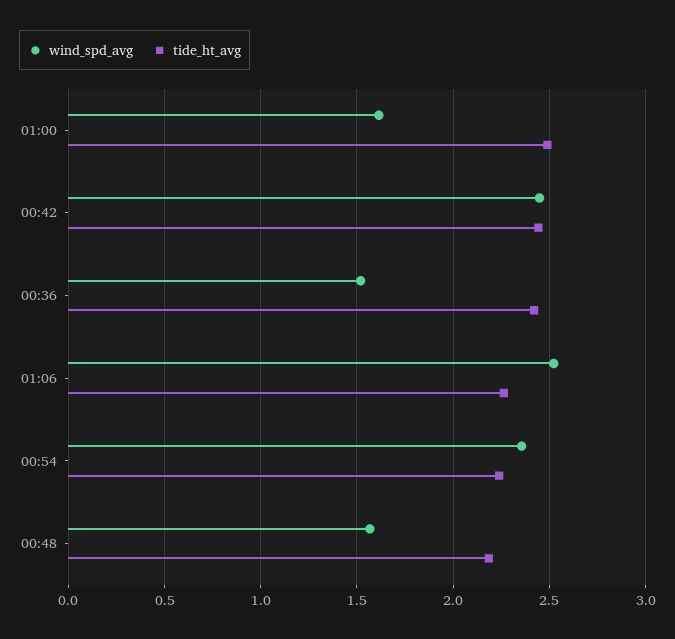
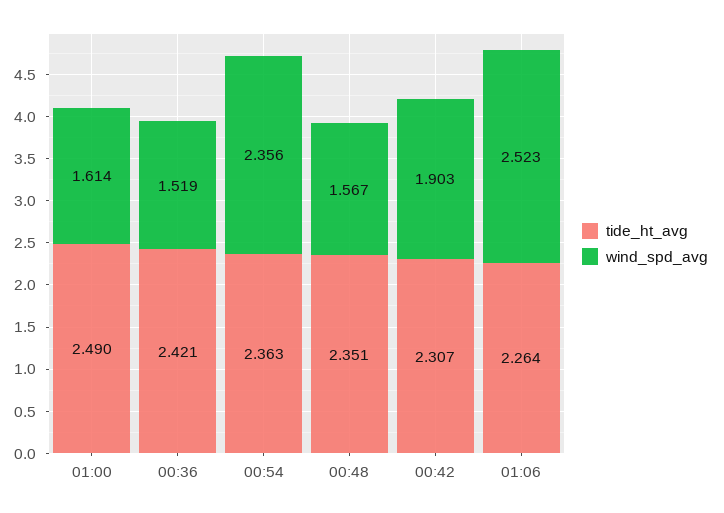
wind_spd_avg, 00:42: 2.45 -> 1.903
tide_ht_avg, 00:42: 2.45 -> 2.307
tide_ht_avg, 00:54: 2.25 -> 2.363
tide_ht_avg, 00:48: 2.2 -> 2.351

